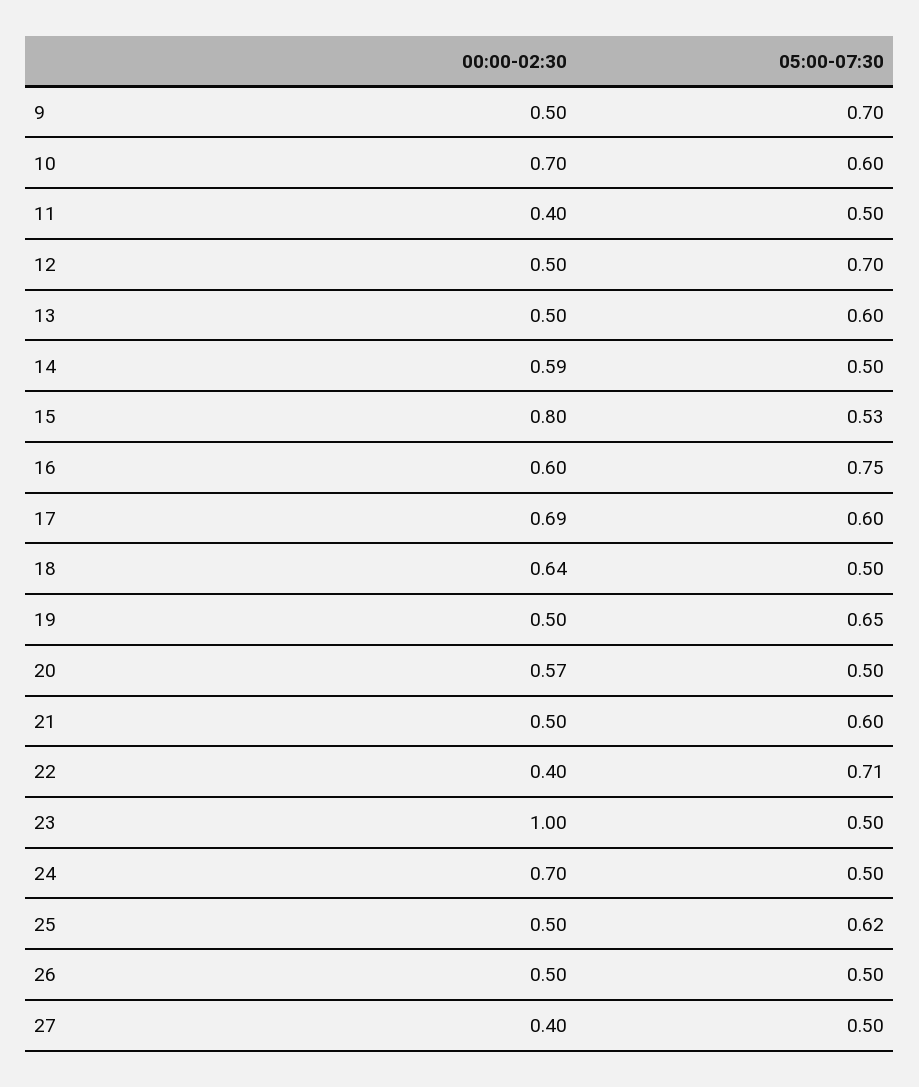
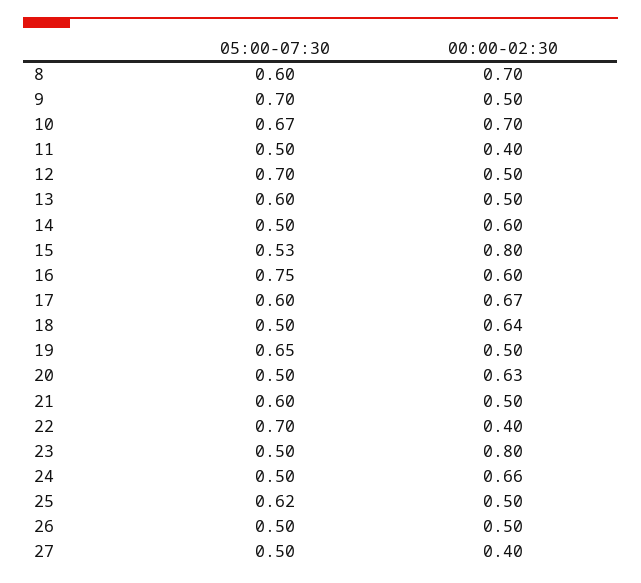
05:00-07:30, 10: 0.6 -> 0.67
00:00-02:30, 14: 0.59 -> 0.6
00:00-02:30, 17: 0.69 -> 0.67
00:00-02:30, 20: 0.57 -> 0.63
05:00-07:30, 22: 0.71 -> 0.7
00:00-02:30, 23: 1 -> 0.8
00:00-02:30, 24: 0.7 -> 0.66
05:00-07:30, 8: none -> 0.6
00:00-02:30, 8: none -> 0.7

